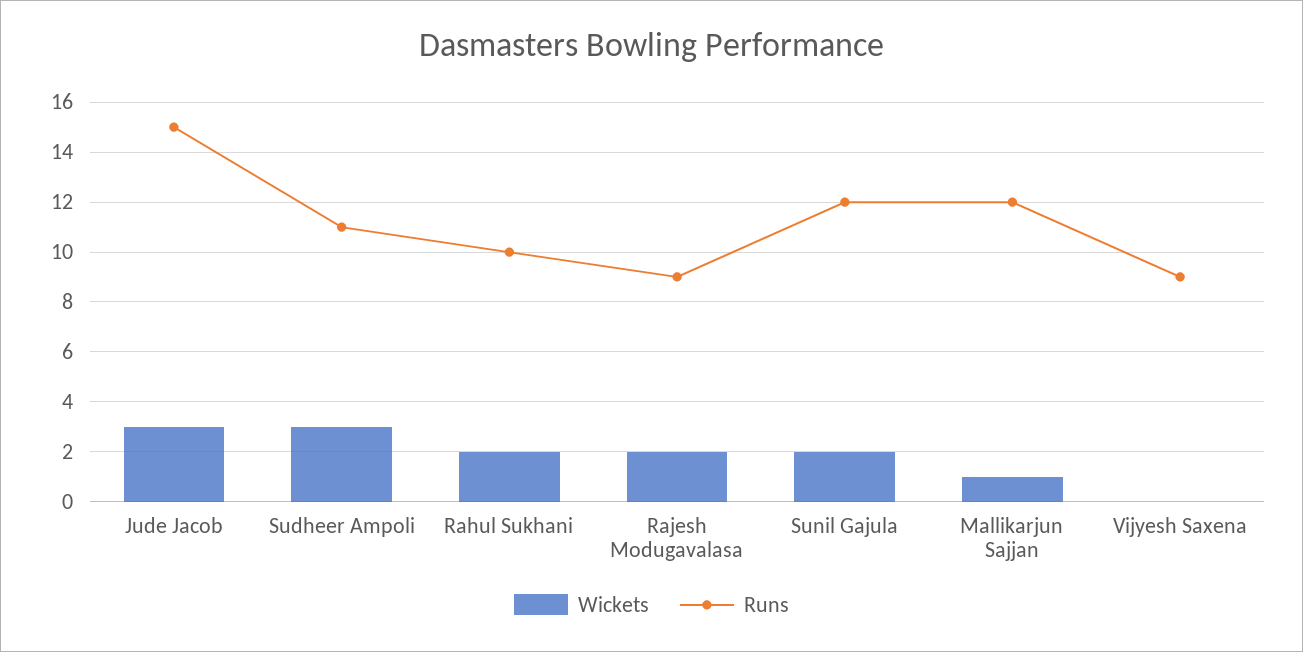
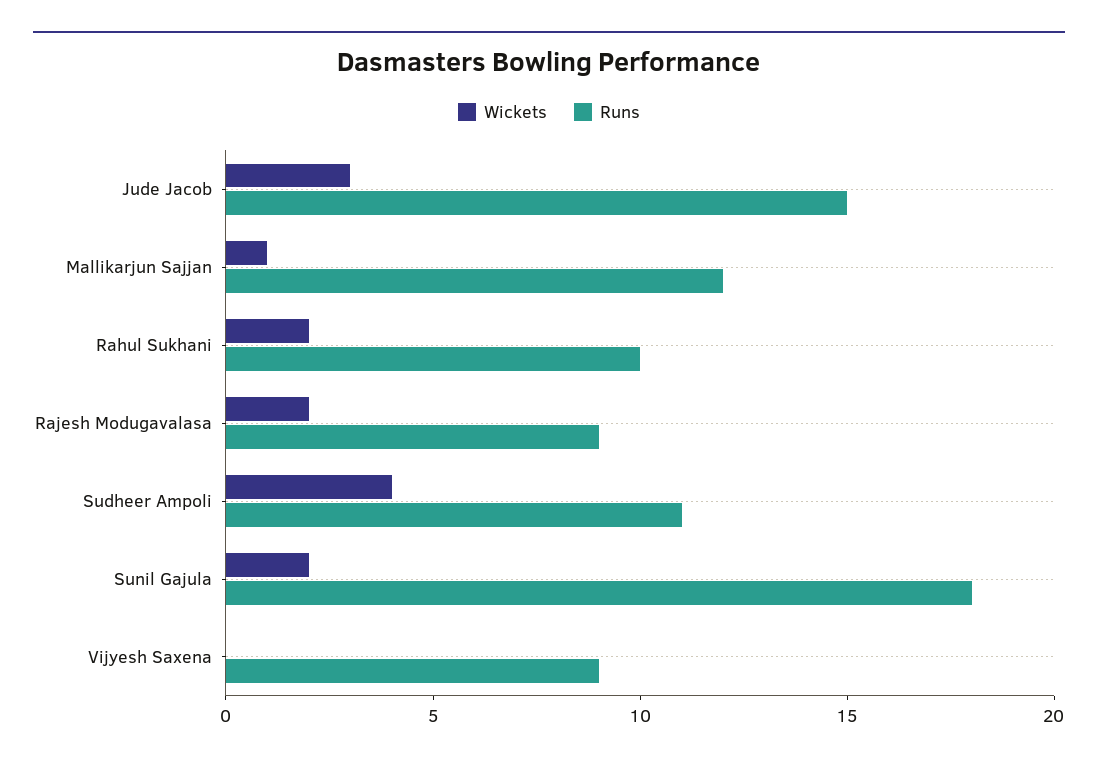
Wickets, Sudheer Ampoli: 3 -> 4
Runs, Sunil Gajula: 12 -> 18

